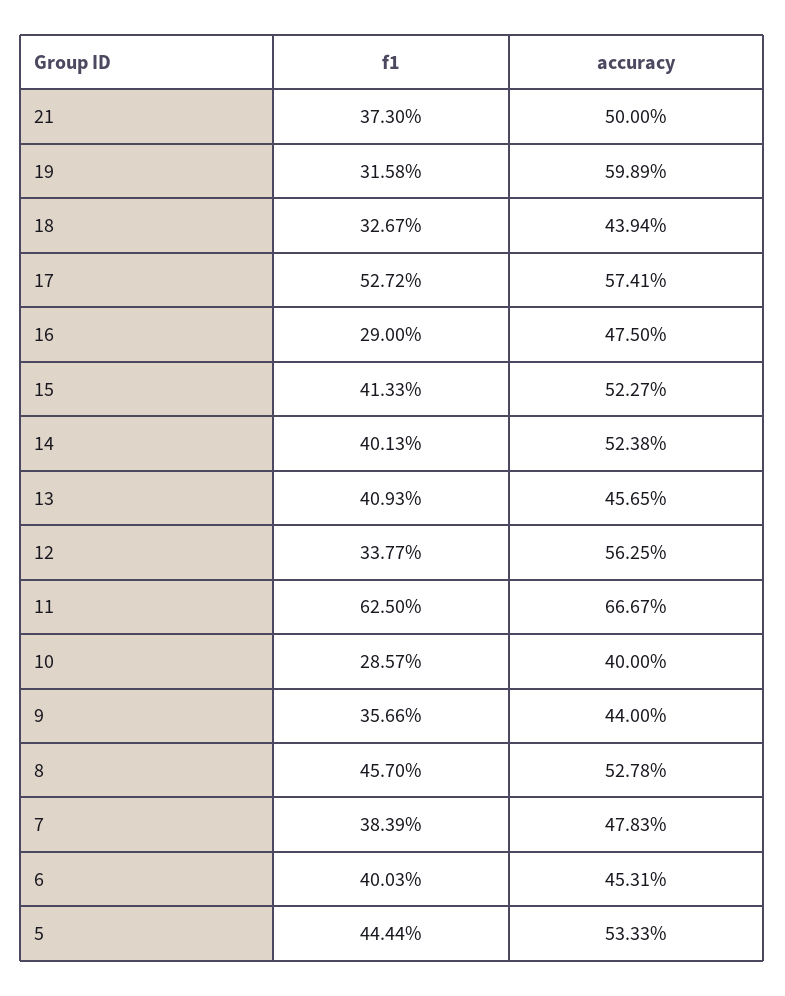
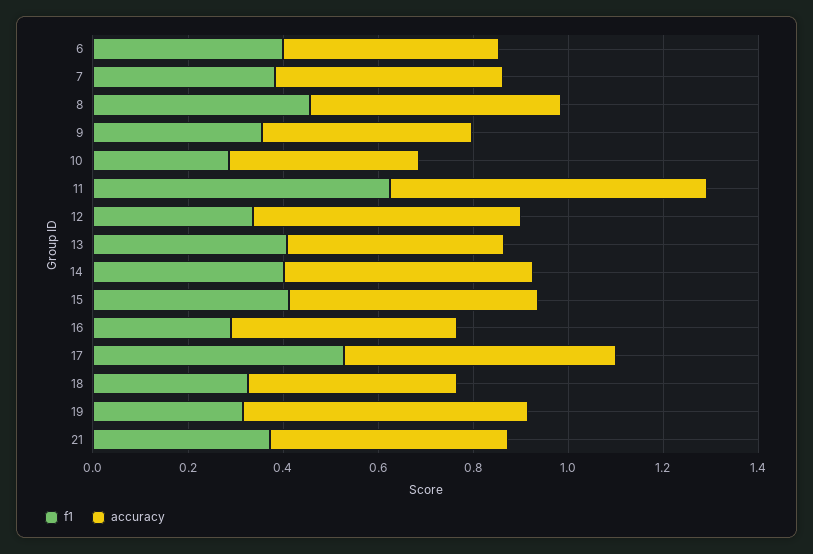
f1, 5: 0.4444 -> none
accuracy, 5: 0.5333 -> none

